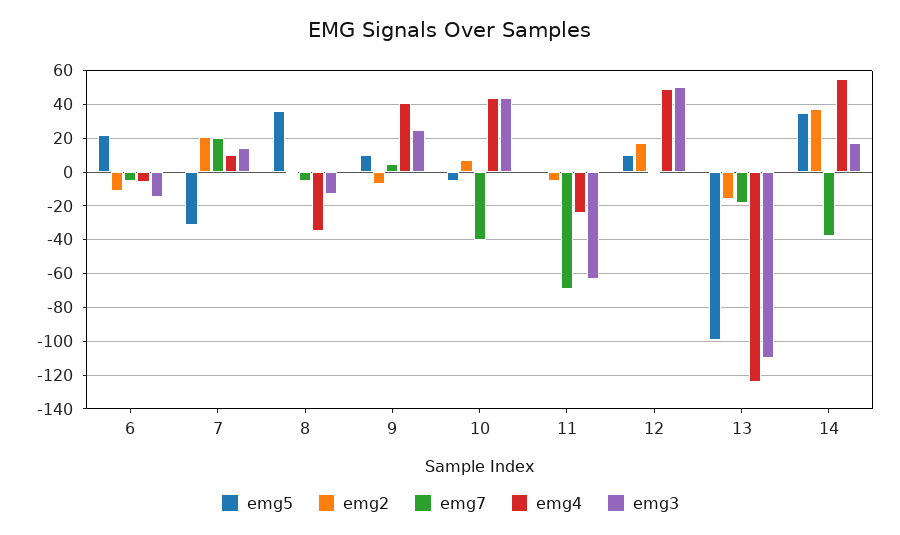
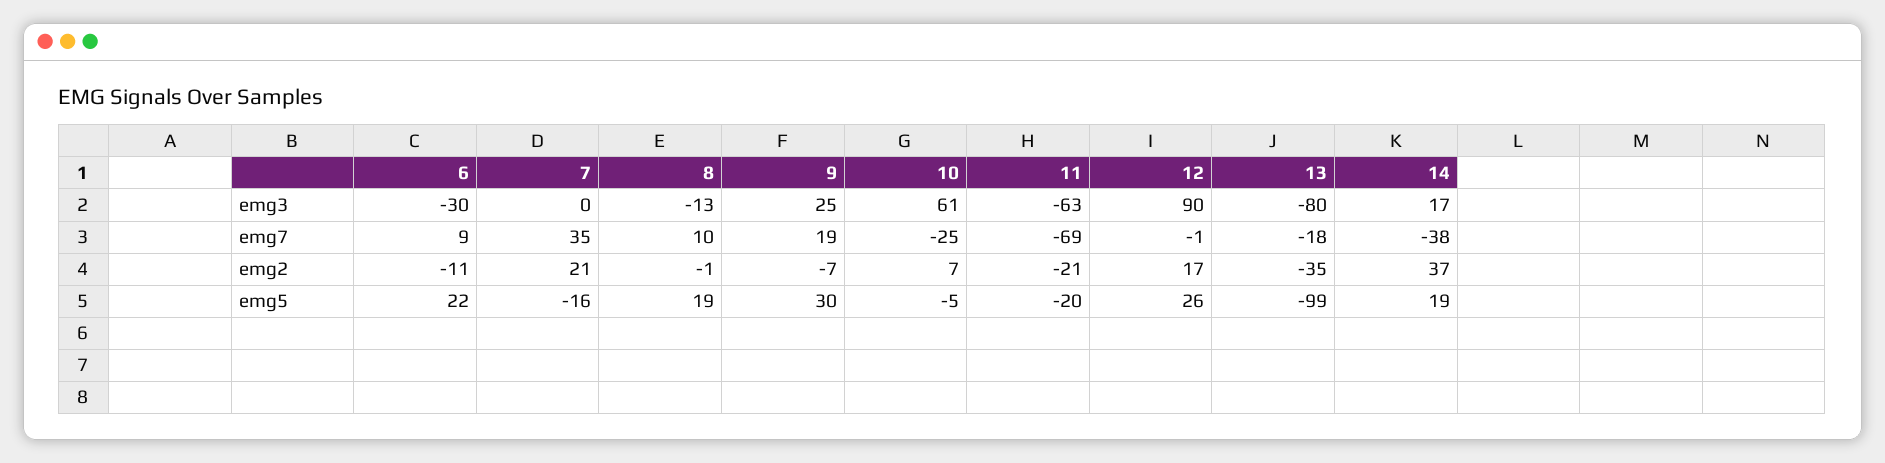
emg7, 6: -5 -> 9
emg4, 6: -5 -> none
emg3, 6: -15 -> -30
emg5, 7: -30 -> -16
emg7, 7: 20 -> 35
emg4, 7: 10 -> none
emg3, 7: 15 -> 0
emg5, 8: 35 -> 19
emg7, 8: -5 -> 10
emg4, 8: -35 -> none
emg5, 9: 10 -> 30
emg7, 9: 5 -> 19
emg4, 9: 40 -> none
emg7, 10: -40 -> -25
emg4, 10: 45 -> none
emg3, 10: 45 -> 61
emg5, 11: 0 -> -20
emg2, 11: -5 -> -21
emg4, 11: -25 -> none
emg5, 12: 10 -> 26
emg4, 12: 50 -> none
emg3, 12: 50 -> 90
emg2, 13: -15 -> -35
emg4, 13: -125 -> none
emg3, 13: -110 -> -80
emg5, 14: 35 -> 19
emg4, 14: 55 -> none

